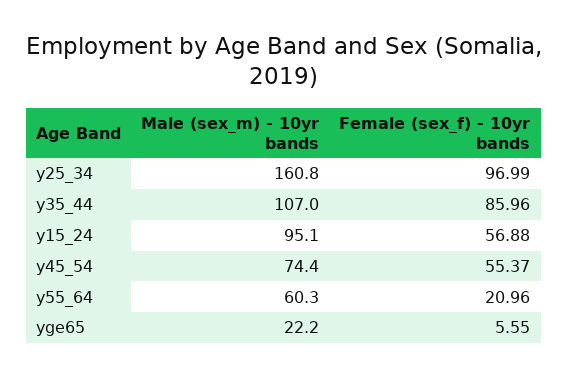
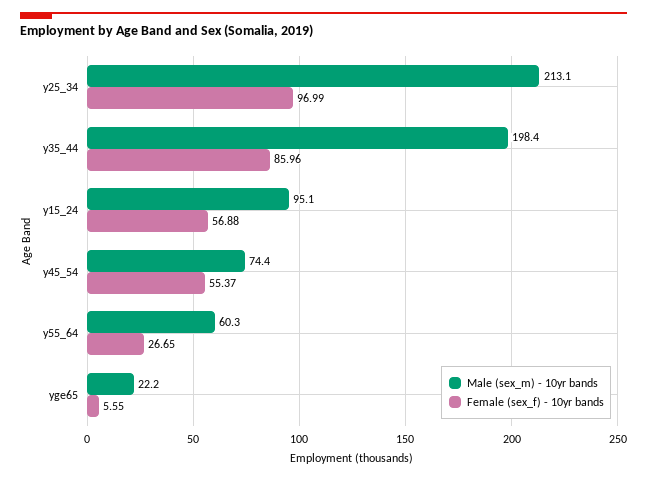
Male (sex_m) - 10yr bands, y25_34: 160.8 -> 213.1
Male (sex_m) - 10yr bands, y35_44: 107 -> 198.4
Female (sex_f) - 10yr bands, y55_64: 20.96 -> 26.65

